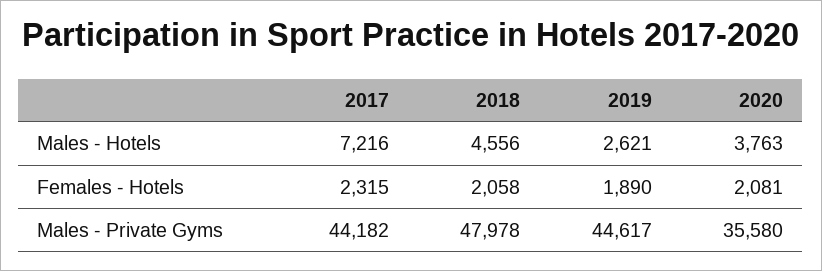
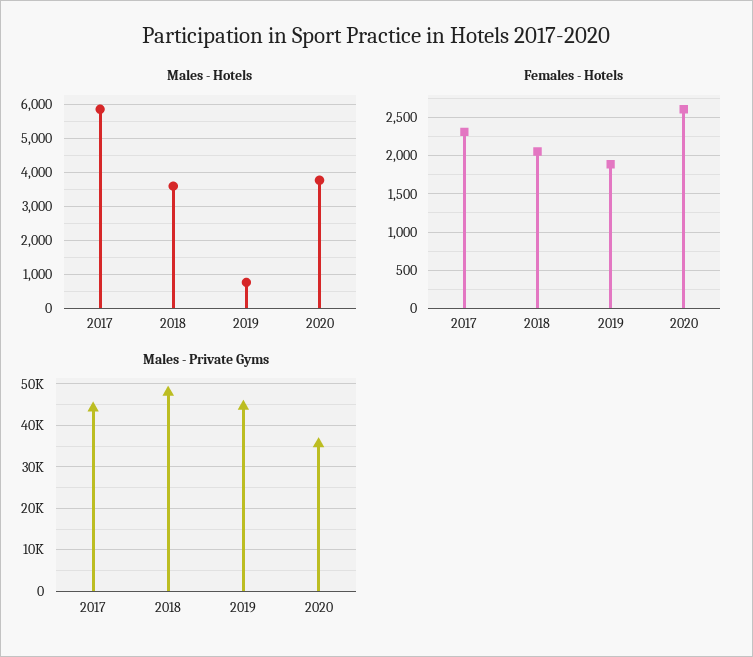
Males - Hotels, 2017: 7216 -> 5800
Males - Hotels, 2018: 4556 -> 3600
Males - Hotels, 2019: 2621 -> 800
Females - Hotels, 2020: 2081 -> 2600

